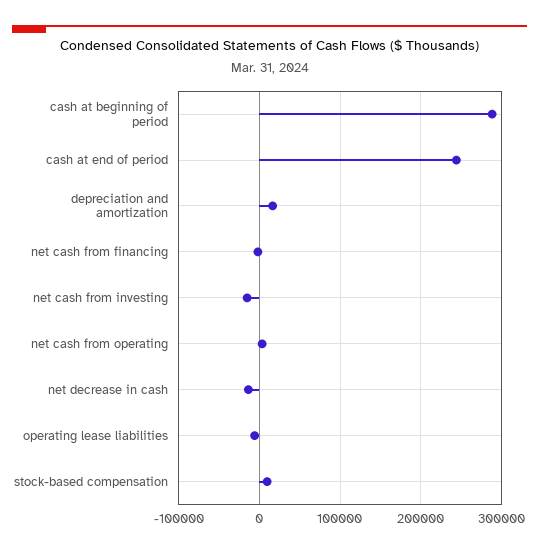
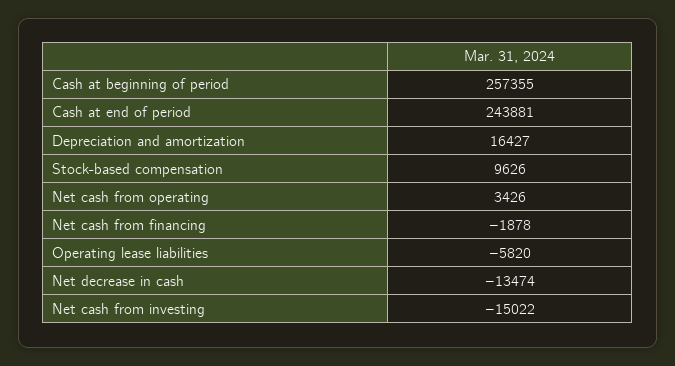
cash at beginning of period: 290000 -> 257355

